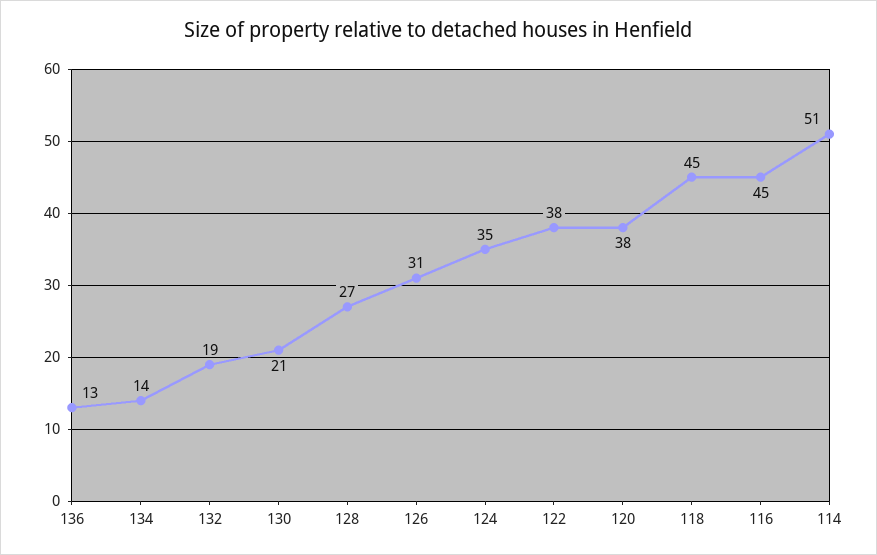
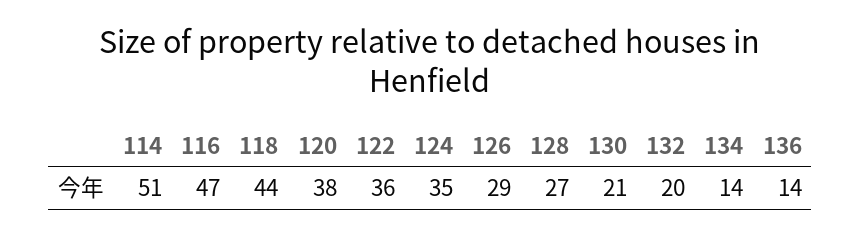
136: 13 -> 14
132: 19 -> 20
126: 31 -> 29
122: 38 -> 36
118: 45 -> 44
116: 45 -> 47

